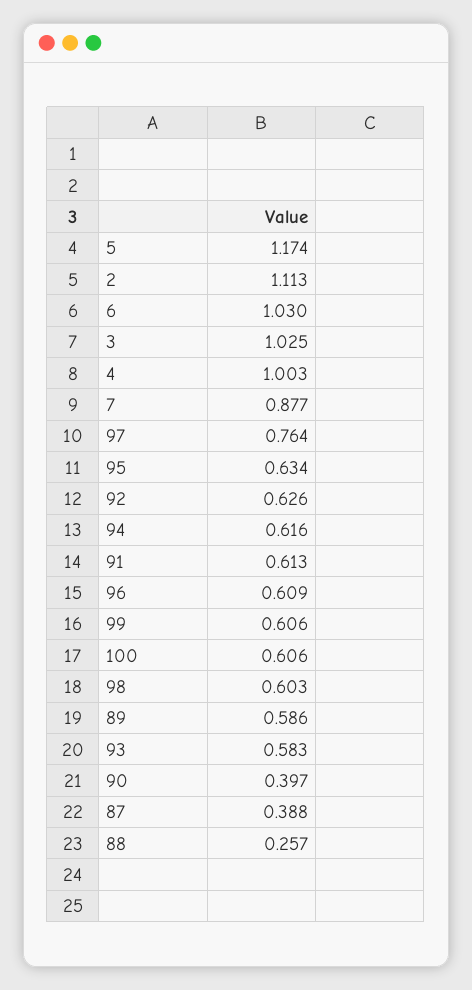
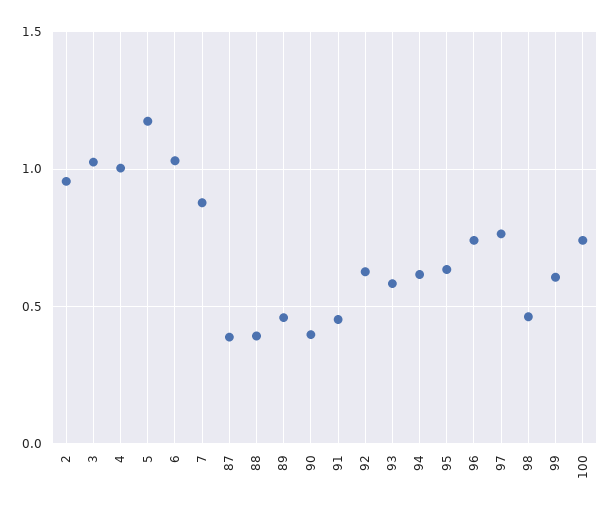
2: 1.113 -> 0.95
91: 0.613 -> 0.45
96: 0.609 -> 0.75
100: 0.606 -> 0.75
98: 0.603 -> 0.45
89: 0.586 -> 0.45
88: 0.257 -> 0.4

